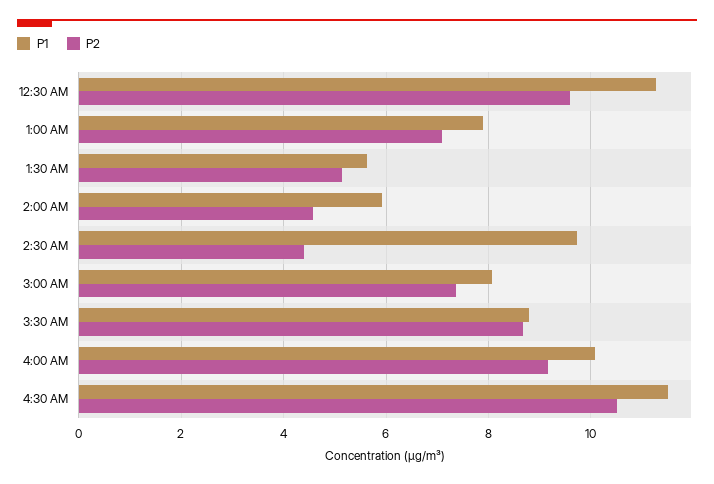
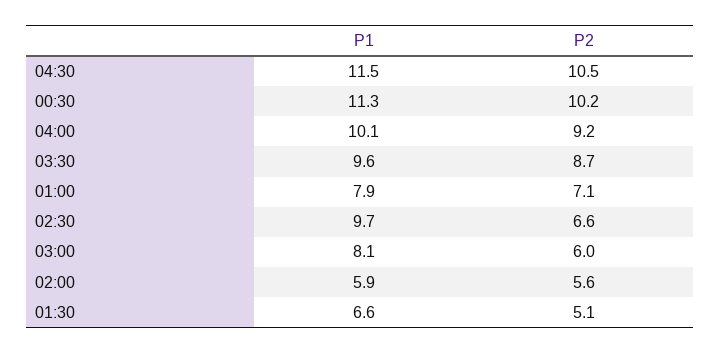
P2, 12:30 AM: 9.6 -> 10.2
P1, 1:30 AM: 5.6 -> 6.6
P2, 2:00 AM: 4.6 -> 5.6
P2, 2:30 AM: 4.4 -> 6.6
P2, 3:00 AM: 7.4 -> 6
P1, 3:30 AM: 8.8 -> 9.6

